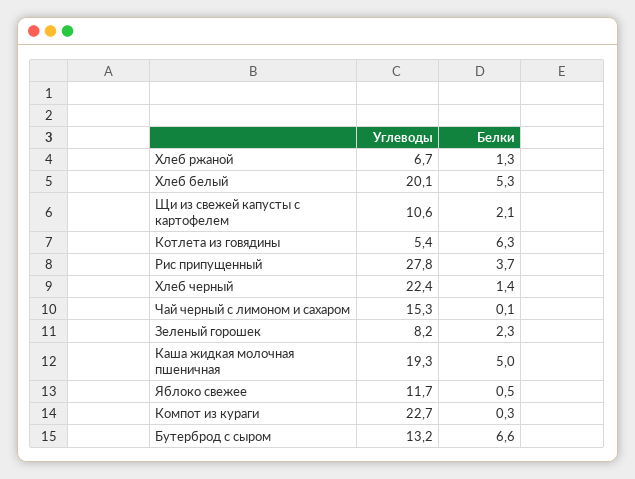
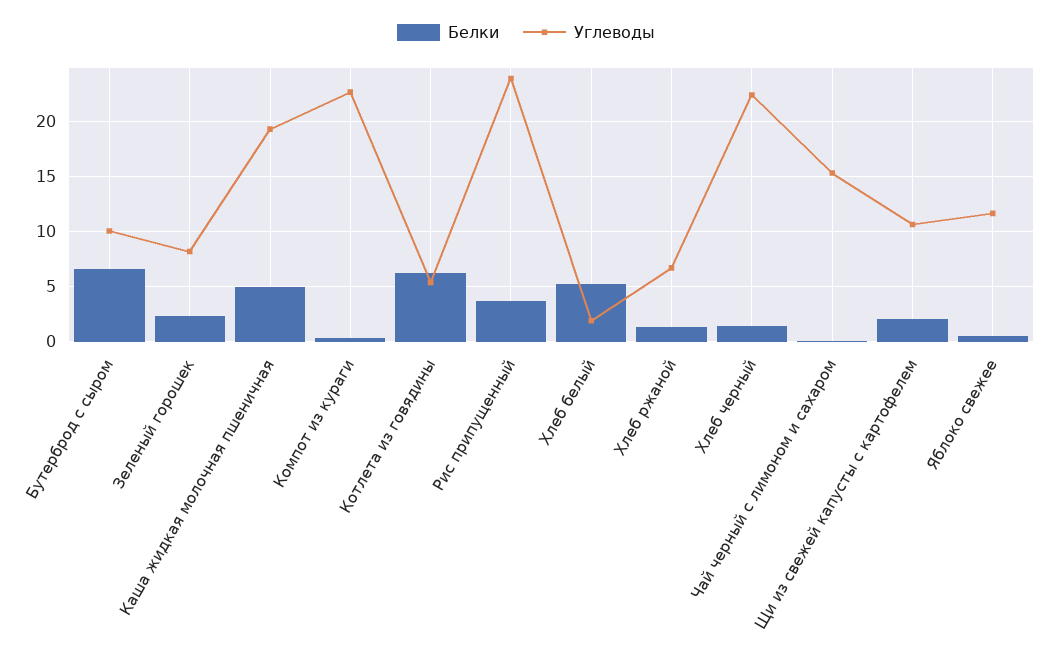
Углеводы, Хлеб белый: 20.1 -> 2
Углеводы, Рис припущенный: 27.8 -> 24
Углеводы, Бутерброд с сыром: 13.2 -> 10

